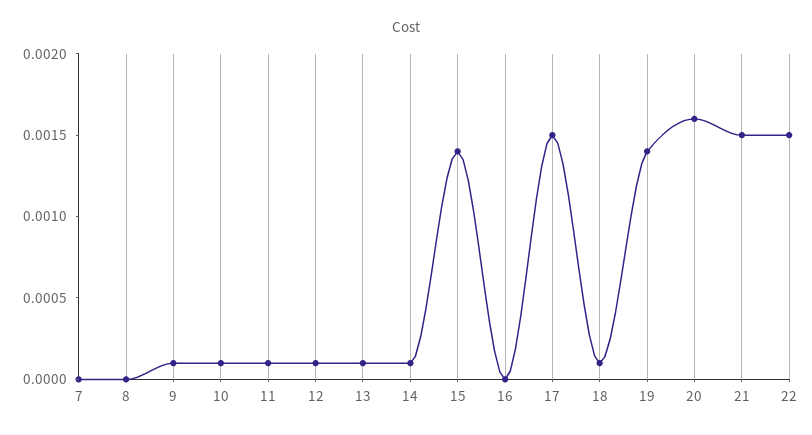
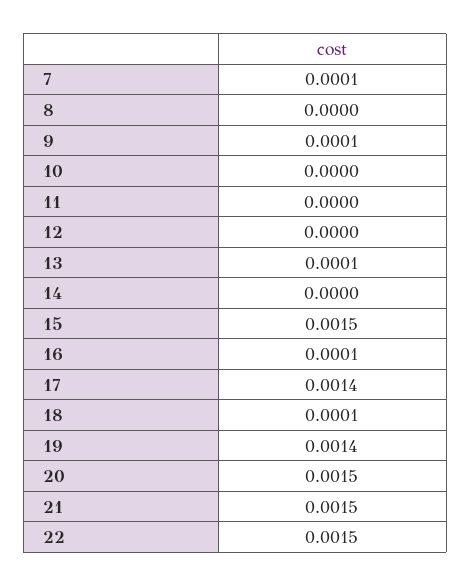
7: 0 -> 0.0001
10: 0.0001 -> 0
11: 0.0001 -> 0
12: 0.0001 -> 0
14: 0.0001 -> 0
15: 0.0014 -> 0.0015
16: 0 -> 0.0001
17: 0.0015 -> 0.0014
20: 0.0016 -> 0.0015

